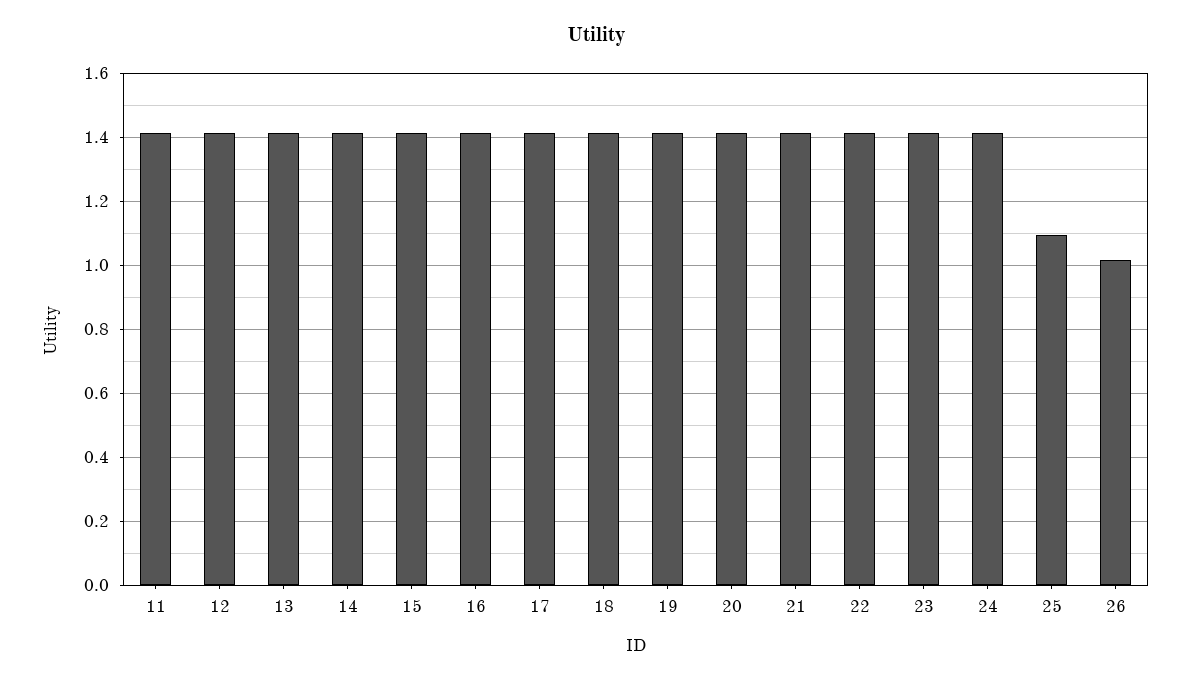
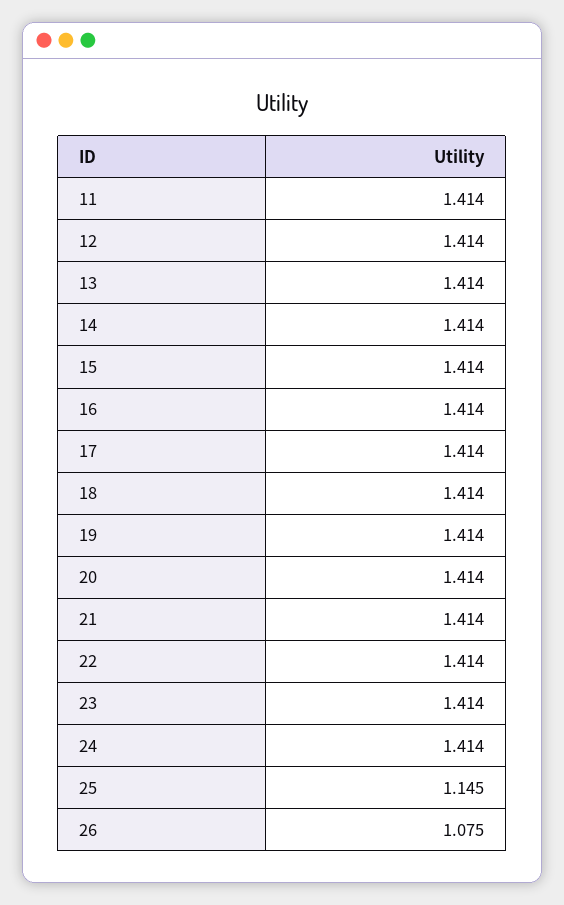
25: 1.1 -> 1.145
26: 1.02 -> 1.075

